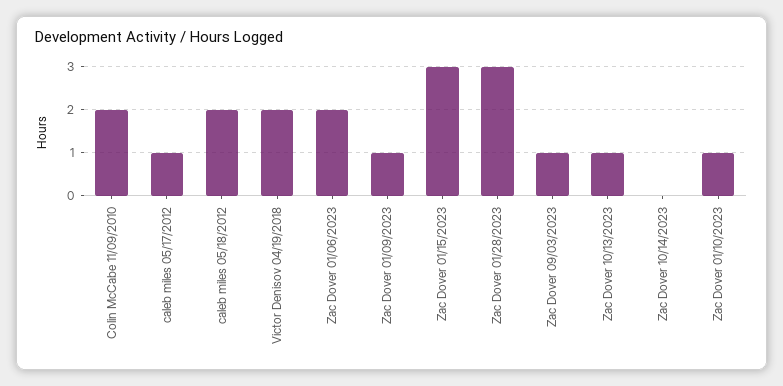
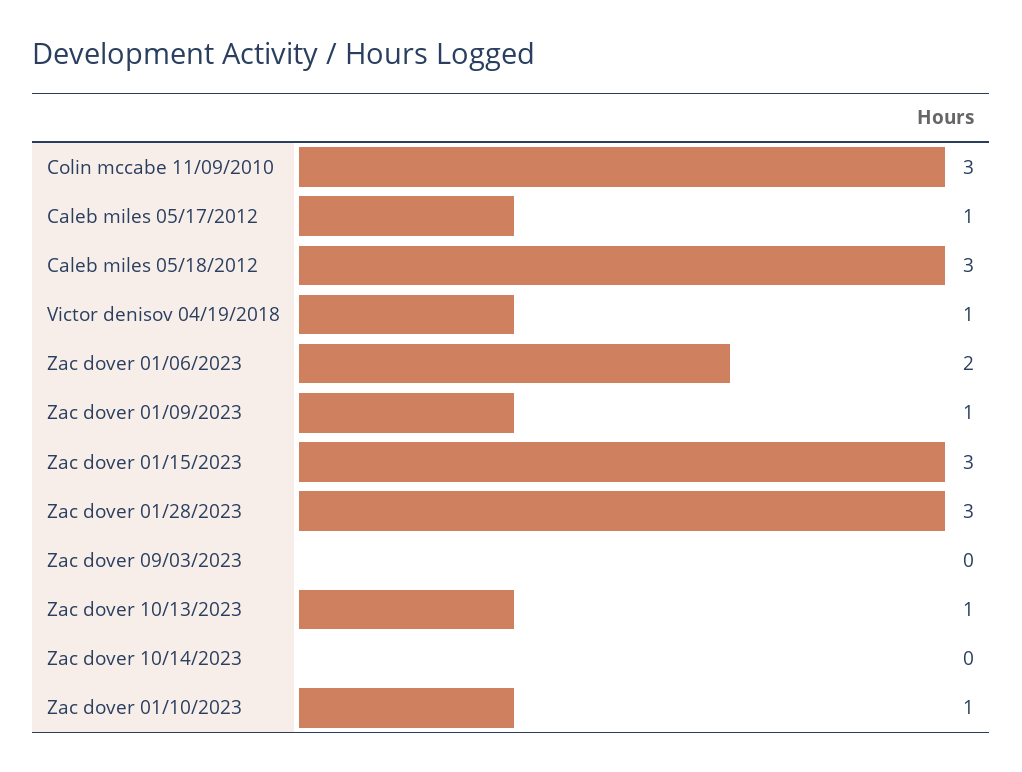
Colin McCabe 11/09/2010: 2 -> 3
caleb miles 05/18/2012: 2 -> 3
Victor Denisov 04/19/2018: 2 -> 1
Zac Dover 09/03/2023: 1 -> 0

